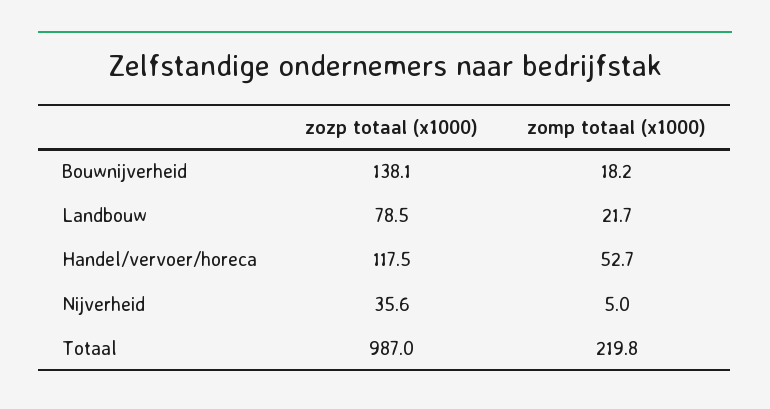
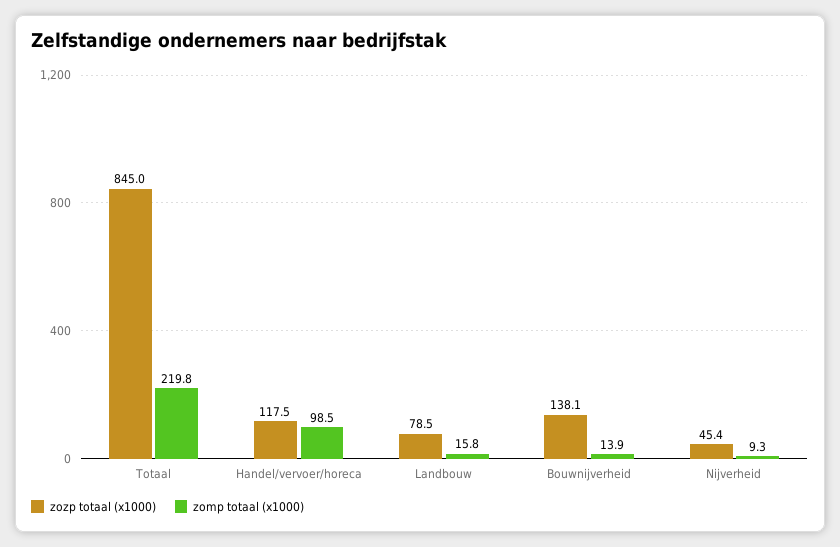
zomp totaal (x1000), Bouwnijverheid: 18.2 -> 13.9
zomp totaal (x1000), Landbouw: 21.7 -> 15.8
zomp totaal (x1000), Handel/vervoer/horeca: 52.7 -> 98.5
zozp totaal (x1000), Nijverheid: 35.6 -> 45.4
zomp totaal (x1000), Nijverheid: 5 -> 9.3
zozp totaal (x1000), Totaal: 987 -> 845

